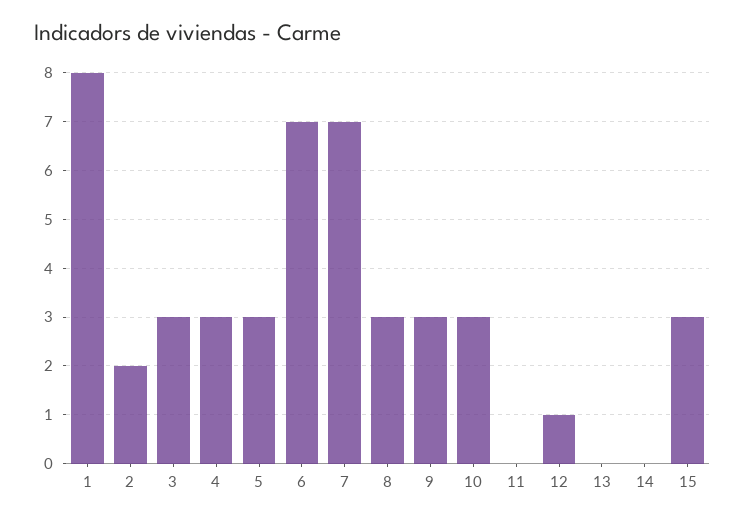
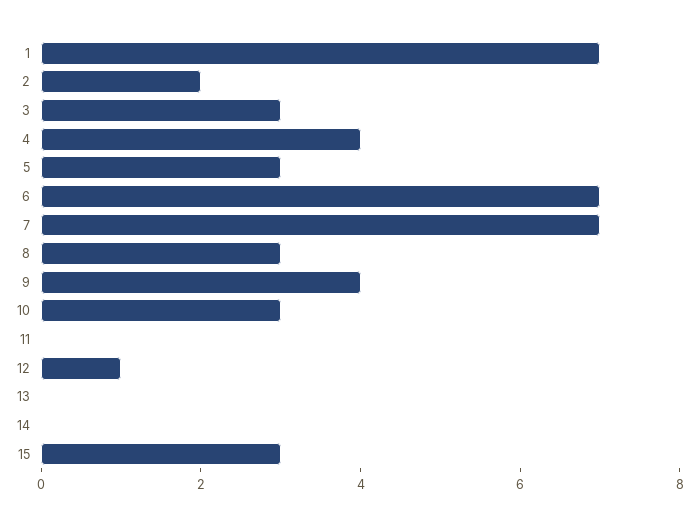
1: 8 -> 7
4: 3 -> 4
9: 3 -> 4

